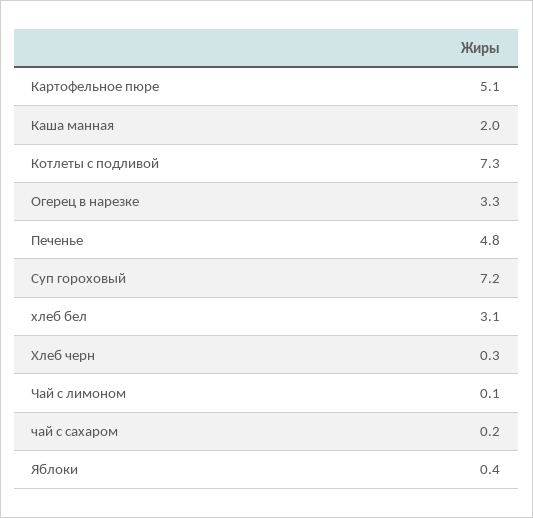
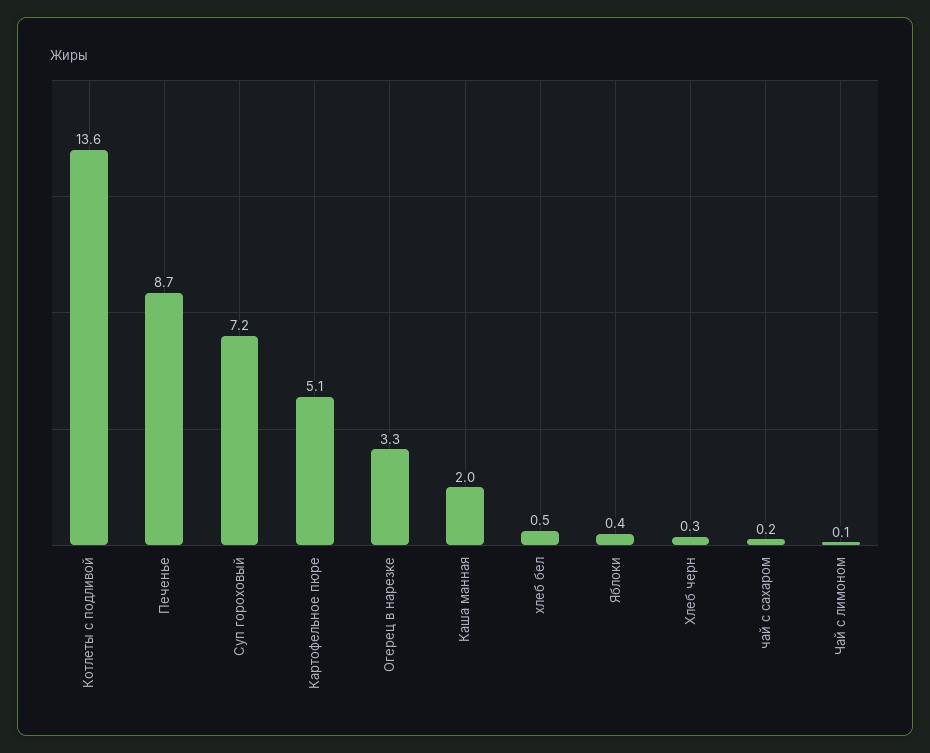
Котлеты с подливой: 7.3 -> 13.6
Печенье: 4.8 -> 8.7
хлеб бел: 3.1 -> 0.5

